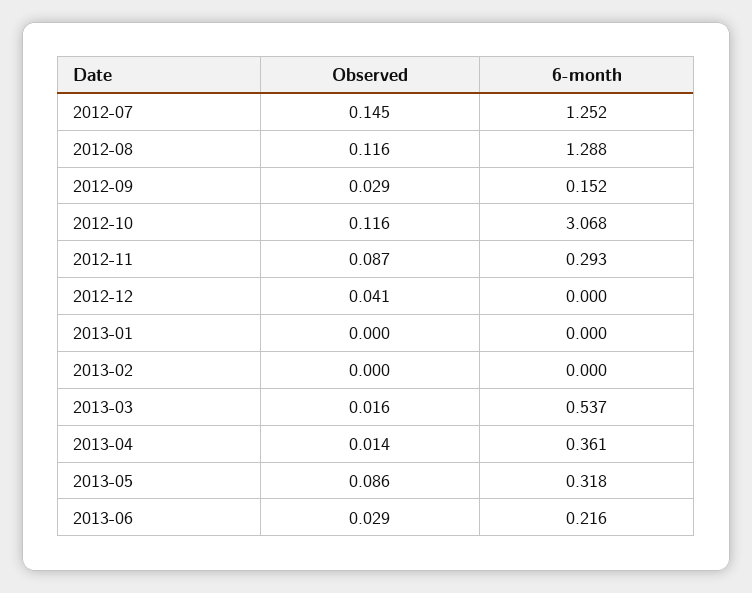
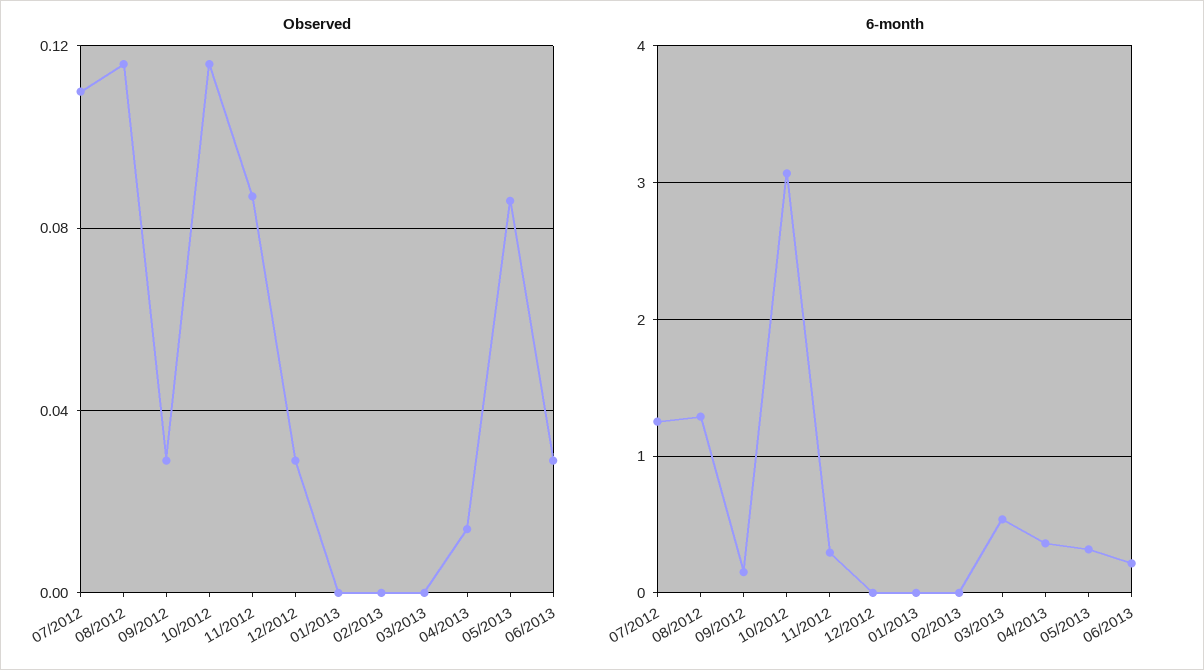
Observed, 2012-07: 0.145 -> 0.11
Observed, 2012-12: 0.041 -> 0.03
Observed, 2013-03: 0.016 -> 0

